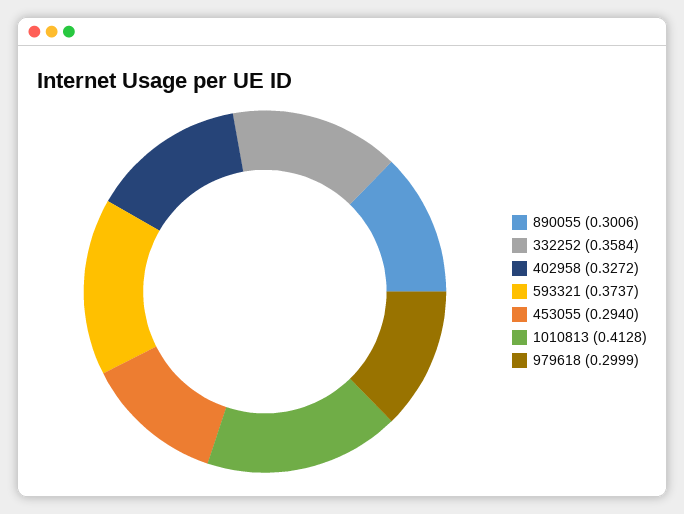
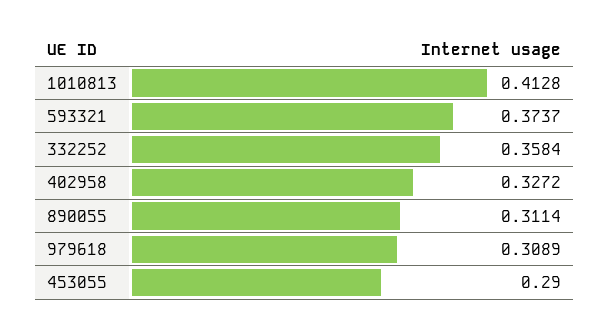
890055: 0.3006 -> 0.3114
453055: 0.294 -> 0.29
979618: 0.2999 -> 0.3089

